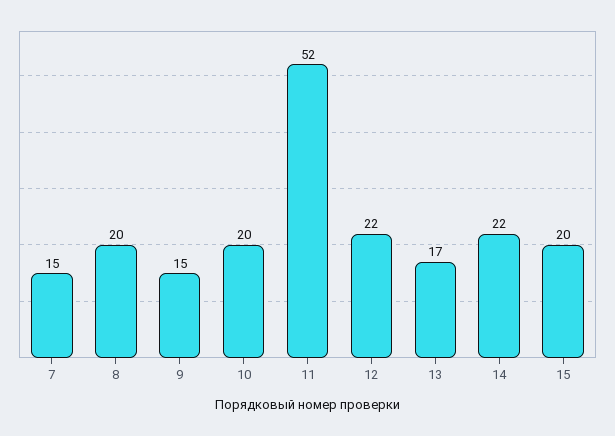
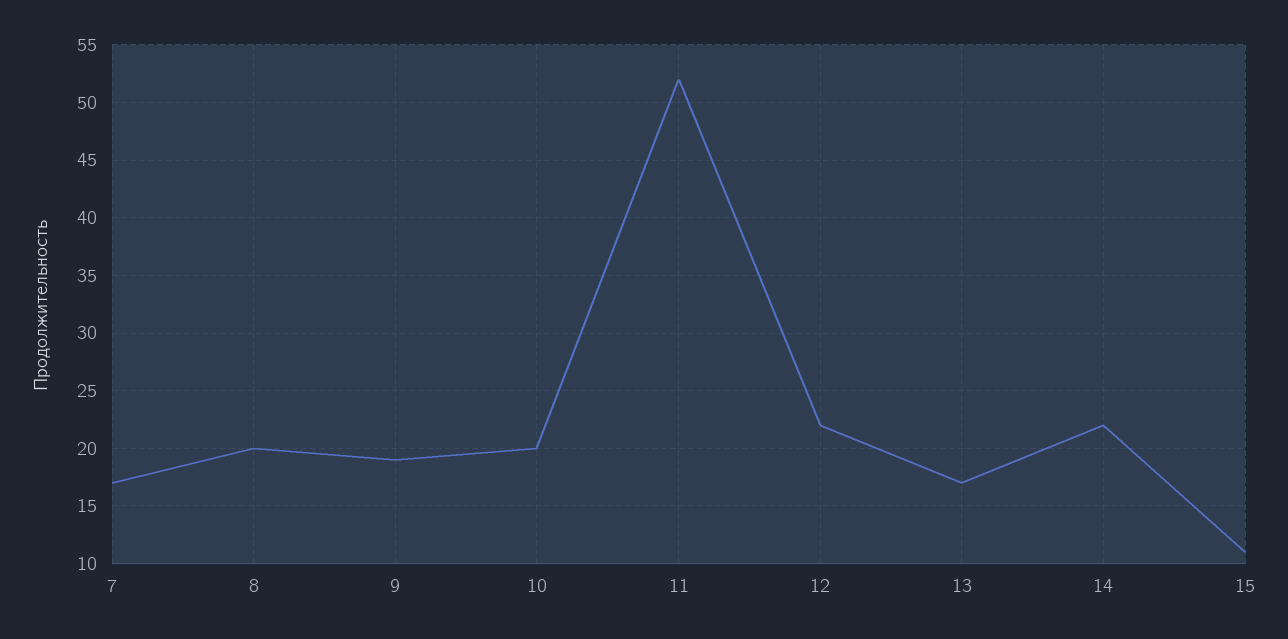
7: 15 -> 17
9: 15 -> 19
15: 20 -> 11

